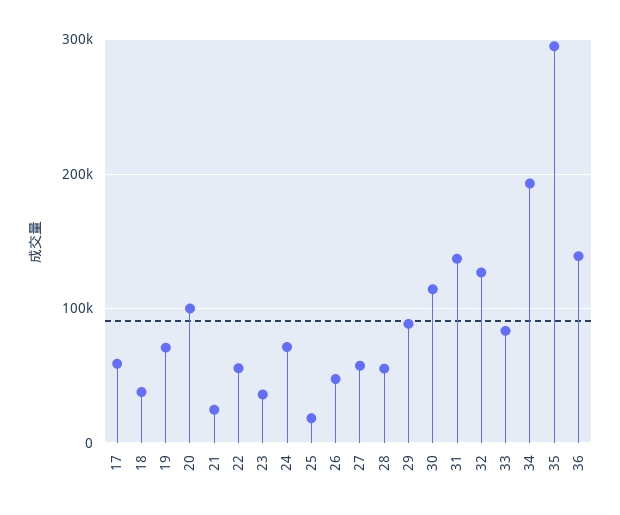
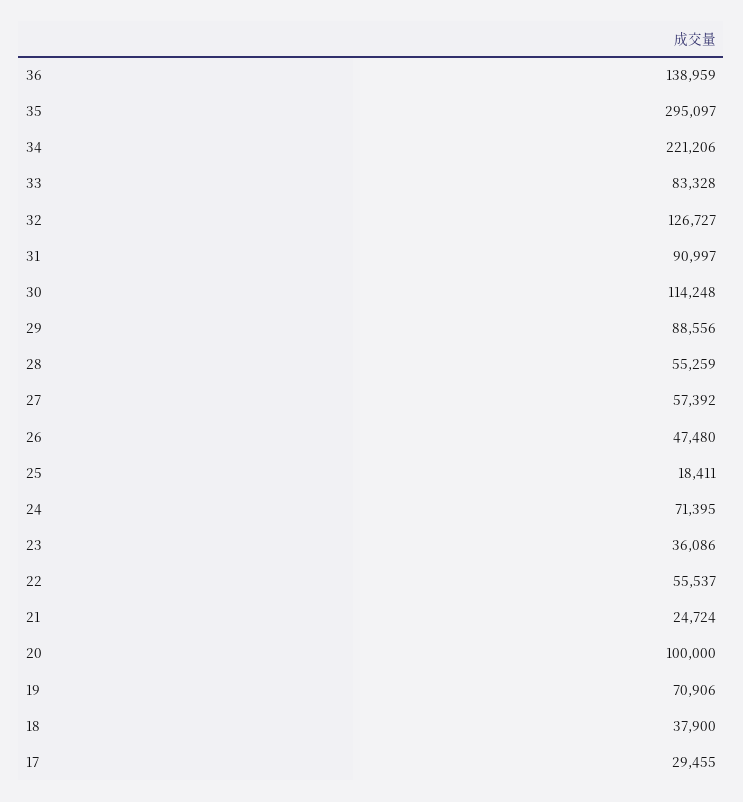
17: 60000 -> 29455
31: 140000 -> 90997
34: 190000 -> 221206

